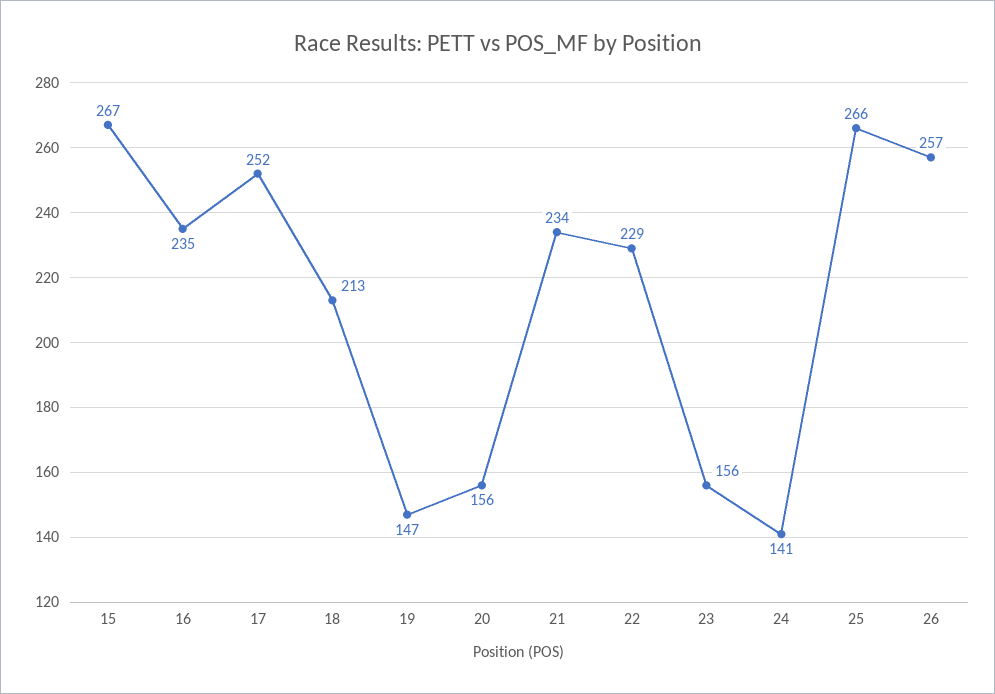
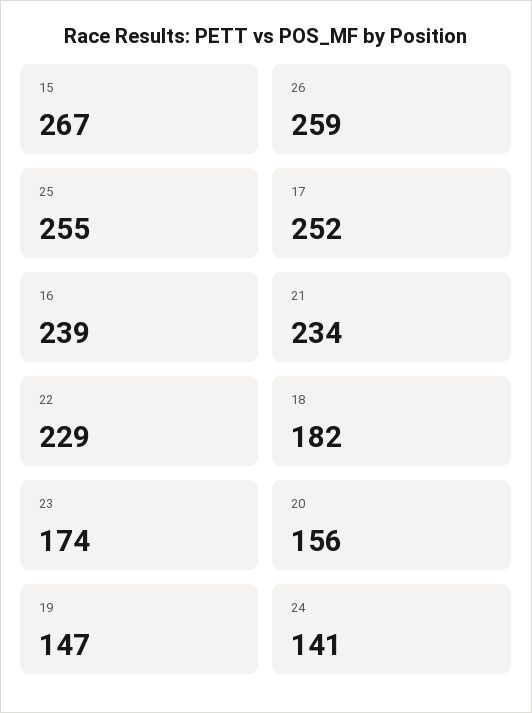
16: 235 -> 239
18: 213 -> 182
23: 156 -> 174
25: 266 -> 255
26: 257 -> 259

